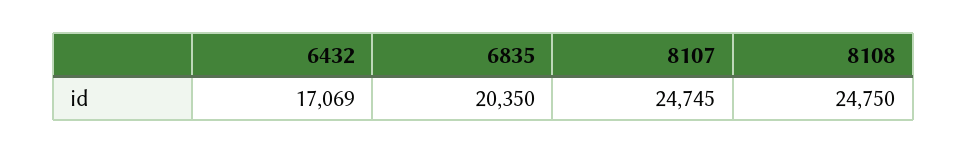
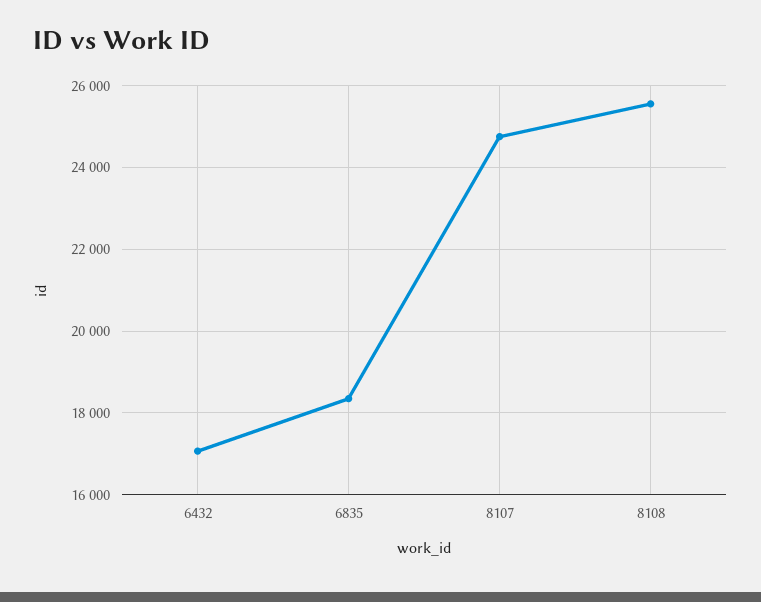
6835: 20350 -> 18400
8108: 24750 -> 25600

